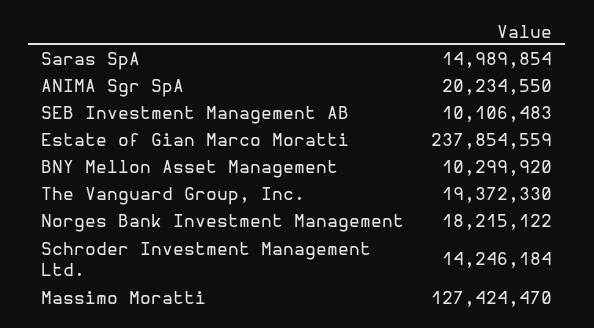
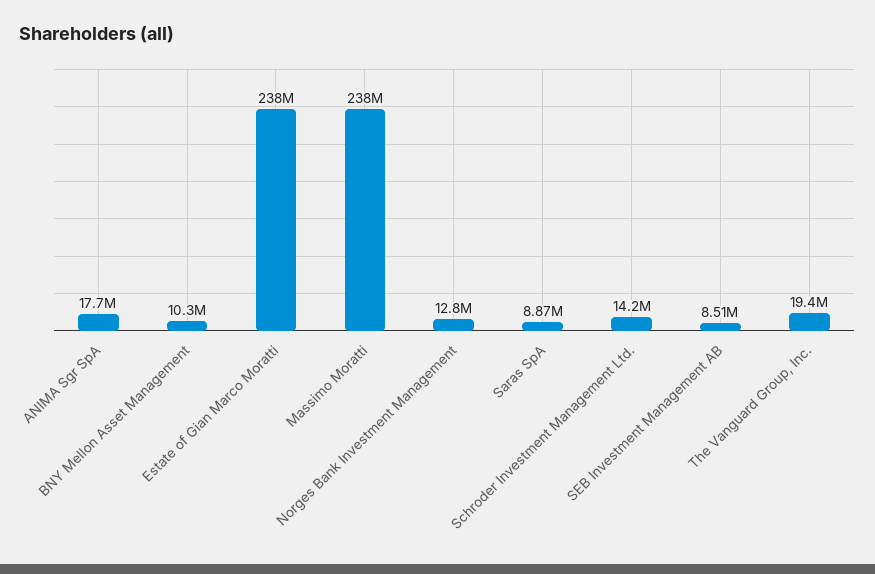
Saras SpA: 14989854 -> 8870000
ANIMA Sgr SpA: 20234550 -> 17700000
SEB Investment Management AB: 10106483 -> 8510000
Norges Bank Investment Management: 18215122 -> 12800000
Massimo Moratti: 127424470 -> 238000000

